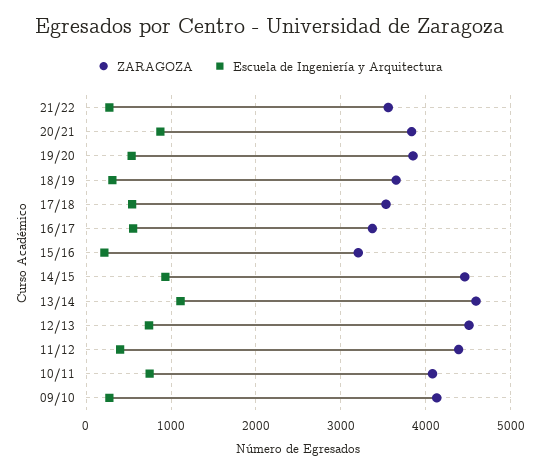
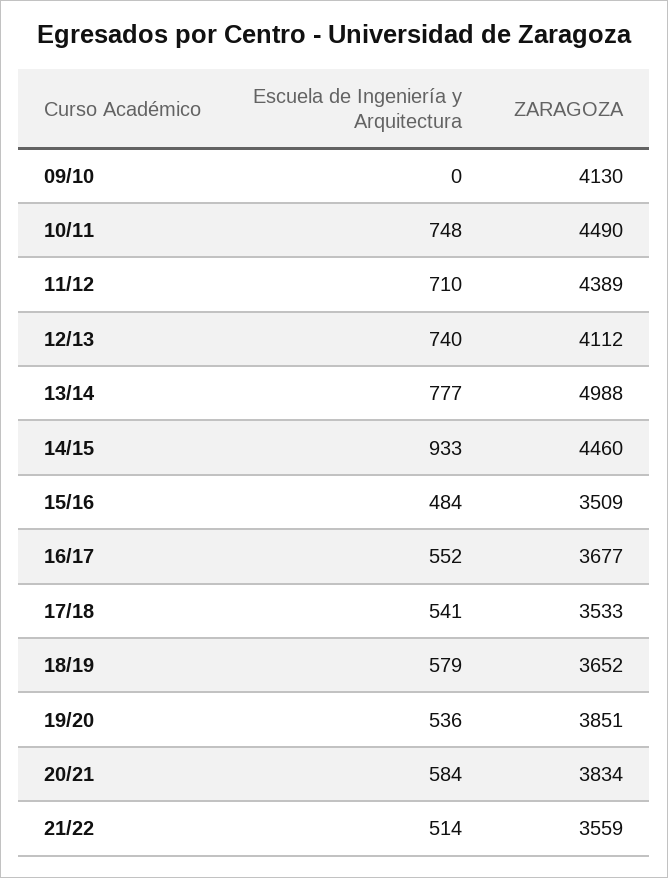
Escuela de Ingeniería y Arquitectura, 21/22: 300 -> 514
Escuela de Ingeniería y Arquitectura, 20/21: 900 -> 584
Escuela de Ingeniería y Arquitectura, 18/19: 300 -> 579
ZARAGOZA, 16/17: 3400 -> 3677
ZARAGOZA, 15/16: 3200 -> 3509
Escuela de Ingeniería y Arquitectura, 15/16: 200 -> 484
ZARAGOZA, 13/14: 4600 -> 4988
Escuela de Ingeniería y Arquitectura, 13/14: 1100 -> 777
ZARAGOZA, 12/13: 4500 -> 4112
Escuela de Ingeniería y Arquitectura, 11/12: 400 -> 710
ZARAGOZA, 10/11: 4100 -> 4490
Escuela de Ingeniería y Arquitectura, 09/10: 300 -> 0

